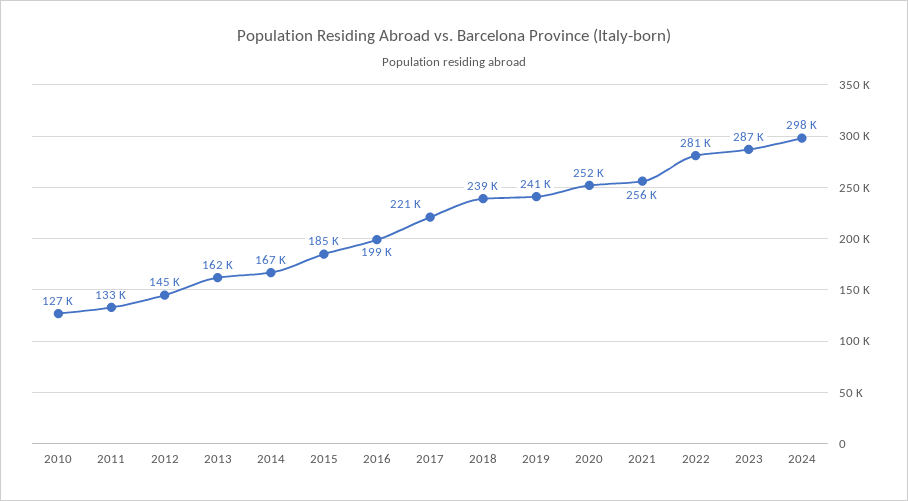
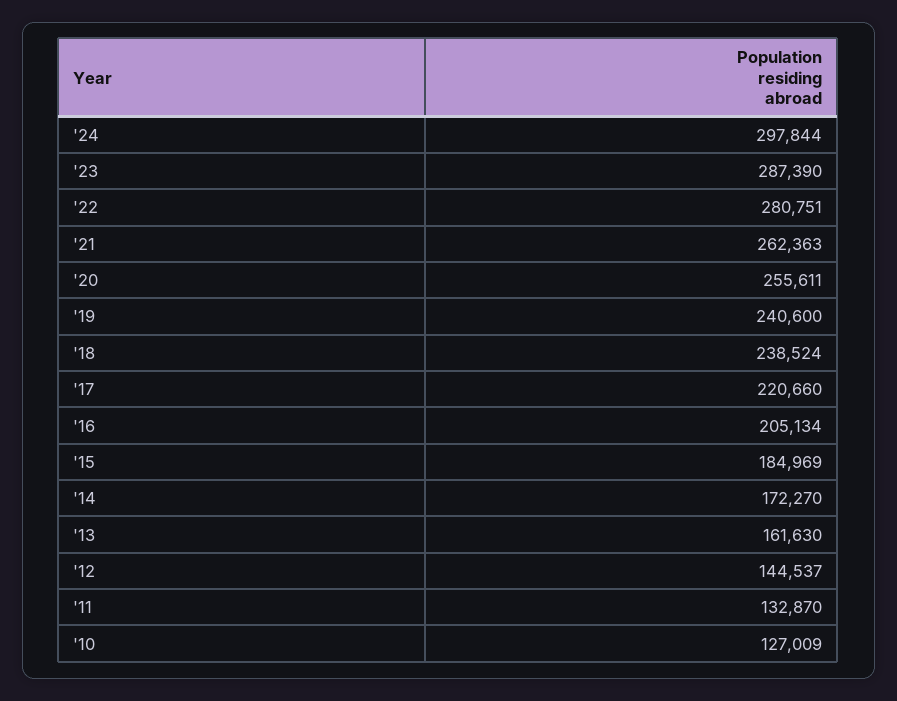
2014: 167000 -> 172270
2016: 199000 -> 205134
2020: 252000 -> 255611
2021: 256000 -> 262363

